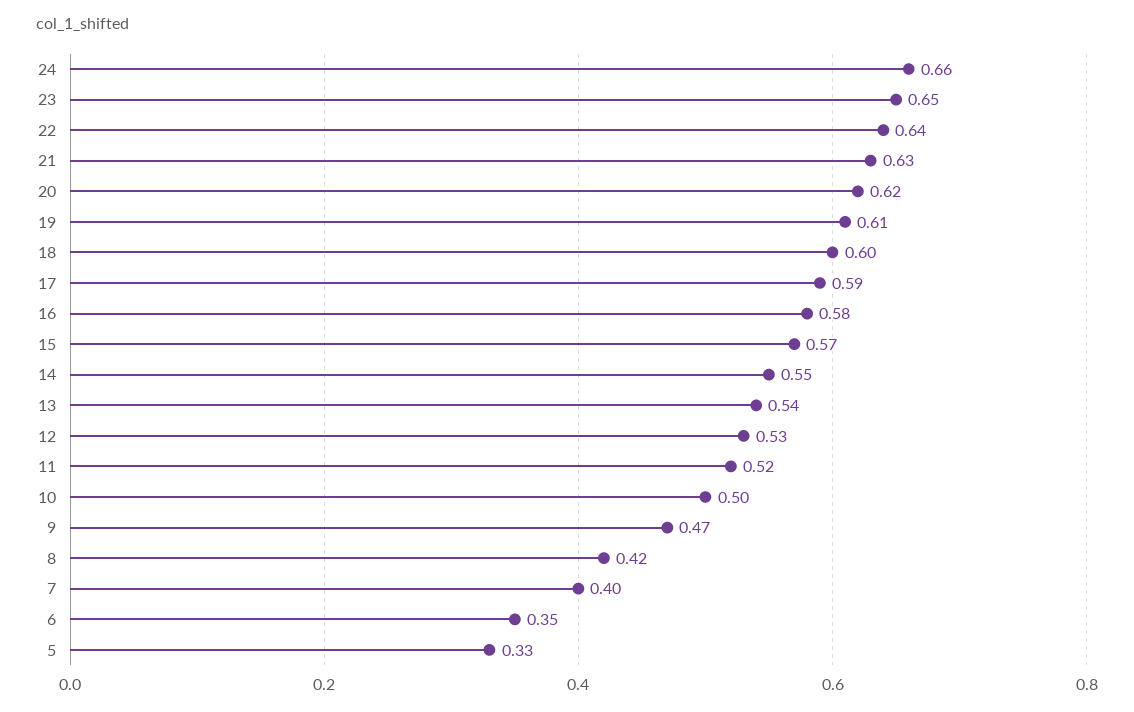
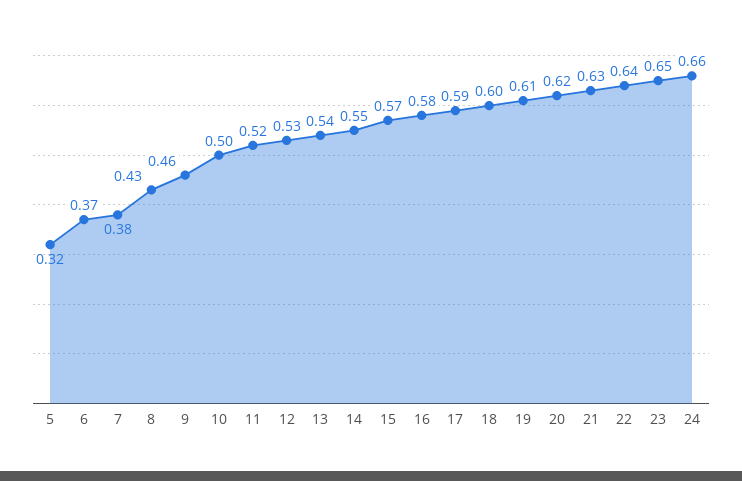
9: 0.47 -> 0.46
8: 0.42 -> 0.43
7: 0.4 -> 0.38
6: 0.35 -> 0.37
5: 0.33 -> 0.32

